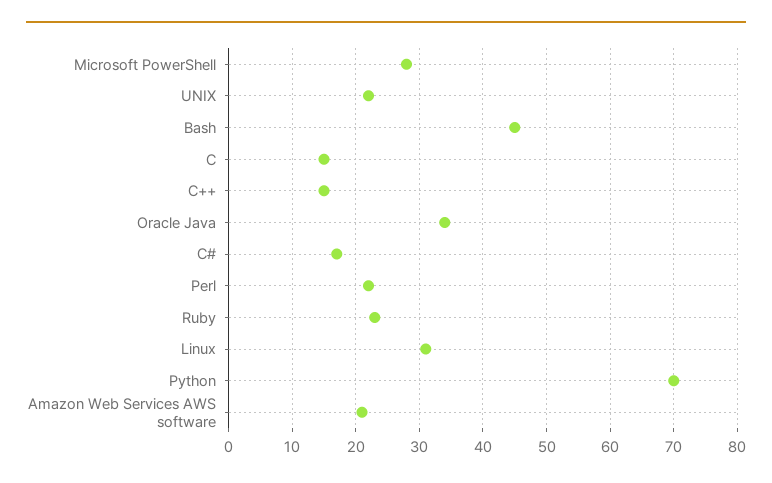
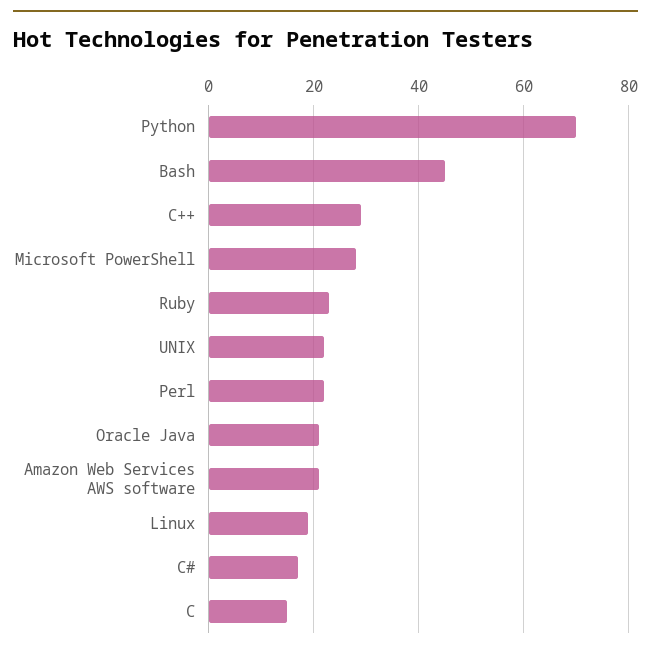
C++: 15 -> 30
Oracle Java: 34 -> 20
Linux: 31 -> 20

